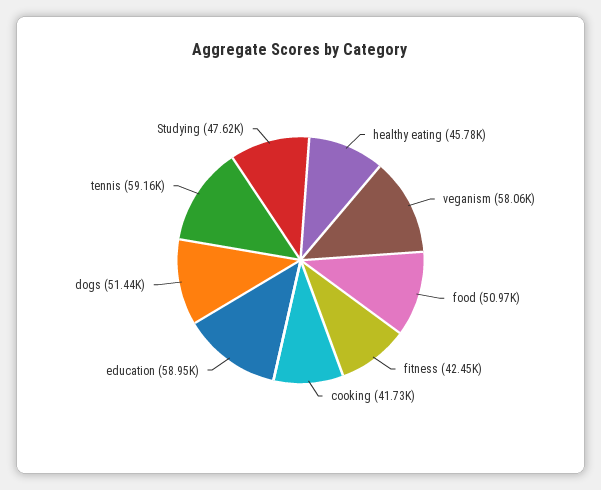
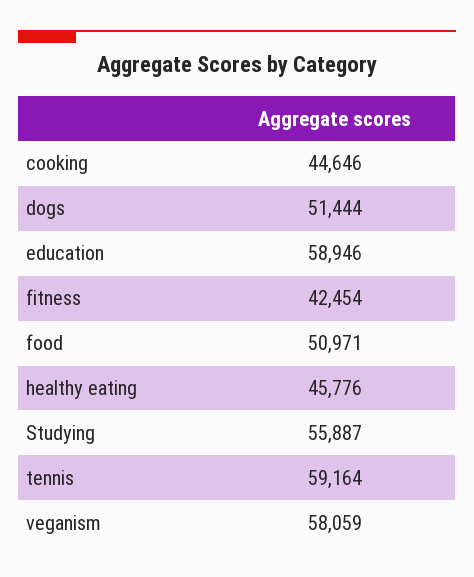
cooking: 41730 -> 44646
Studying: 47620 -> 55887

